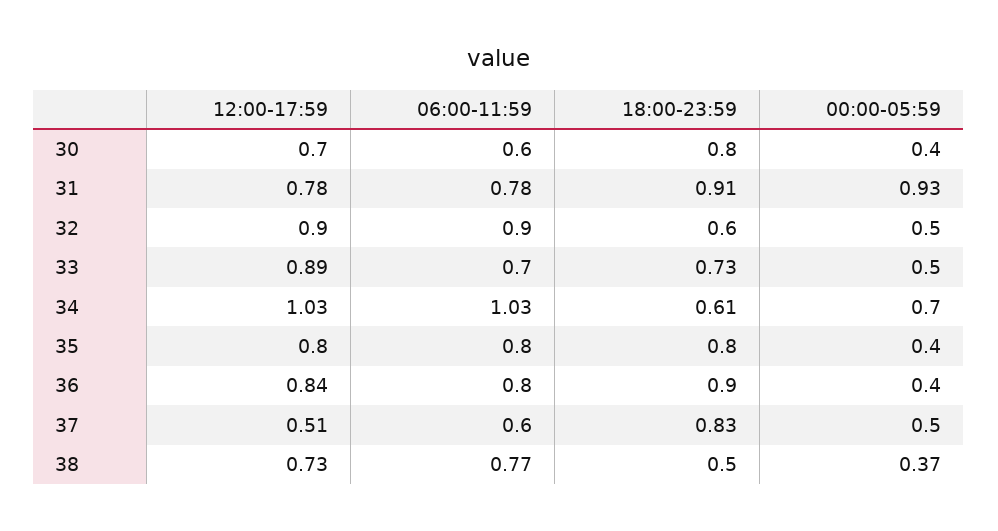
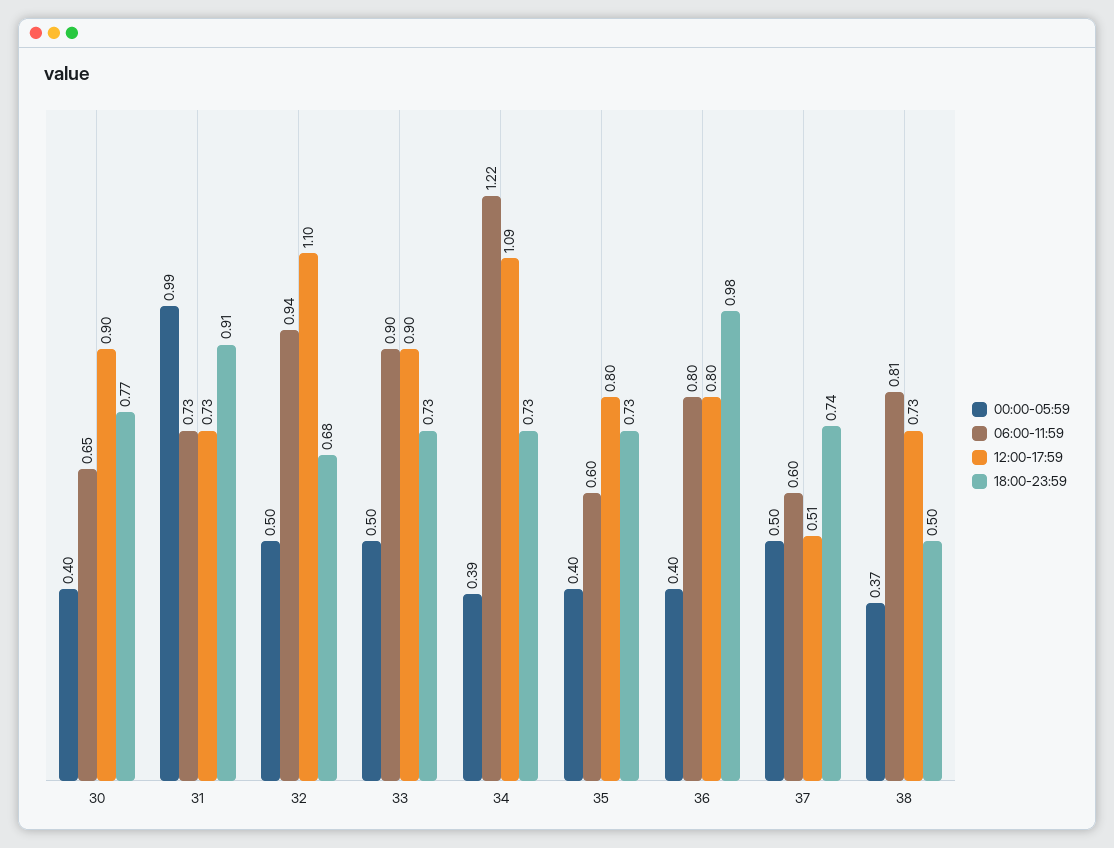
12:00-17:59, 30: 0.7 -> 0.9
06:00-11:59, 30: 0.6 -> 0.65
18:00-23:59, 30: 0.8 -> 0.77
12:00-17:59, 31: 0.78 -> 0.73
06:00-11:59, 31: 0.78 -> 0.73
00:00-05:59, 31: 0.93 -> 0.99
12:00-17:59, 32: 0.9 -> 1.1
06:00-11:59, 32: 0.9 -> 0.94
18:00-23:59, 32: 0.6 -> 0.68
12:00-17:59, 33: 0.89 -> 0.9
06:00-11:59, 33: 0.7 -> 0.9
12:00-17:59, 34: 1.03 -> 1.09
06:00-11:59, 34: 1.03 -> 1.22
18:00-23:59, 34: 0.61 -> 0.73
00:00-05:59, 34: 0.7 -> 0.39
06:00-11:59, 35: 0.8 -> 0.6
18:00-23:59, 35: 0.8 -> 0.73
12:00-17:59, 36: 0.84 -> 0.8
18:00-23:59, 36: 0.9 -> 0.98
18:00-23:59, 37: 0.83 -> 0.74
06:00-11:59, 38: 0.77 -> 0.81

